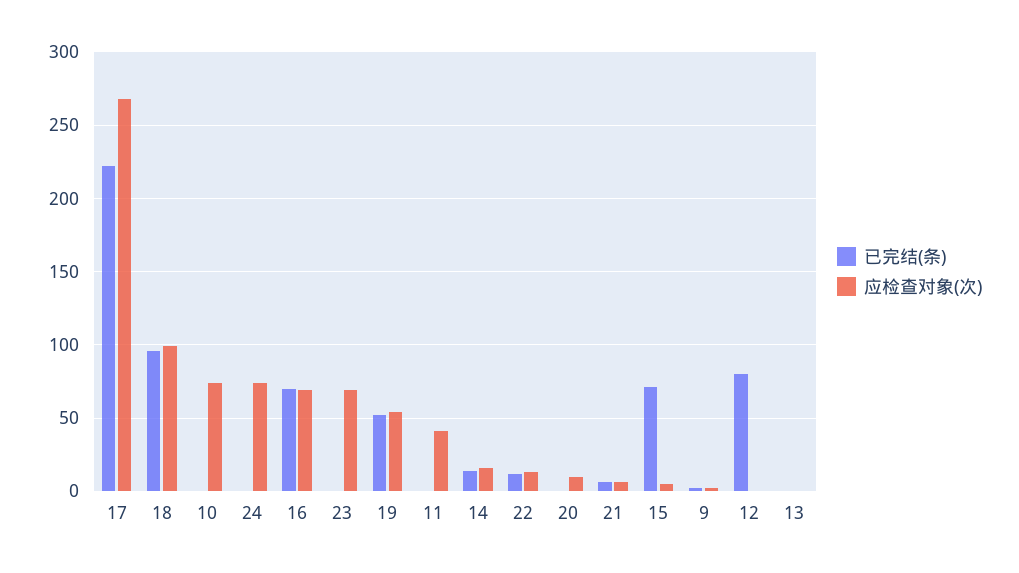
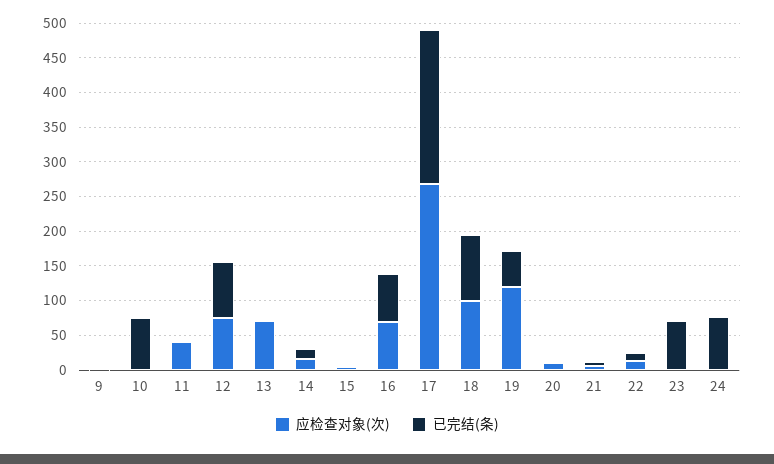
已完结(条), 10: 0 -> 75
应检查对象(次), 10: 75 -> 0
已完结(条), 24: 0 -> 75
应检查对象(次), 24: 75 -> 0
已完结(条), 23: 0 -> 75
应检查对象(次), 23: 70 -> 0
应检查对象(次), 19: 55 -> 125
已完结(条), 15: 70 -> 0
应检查对象(次), 12: 0 -> 75
应检查对象(次), 13: 0 -> 75

